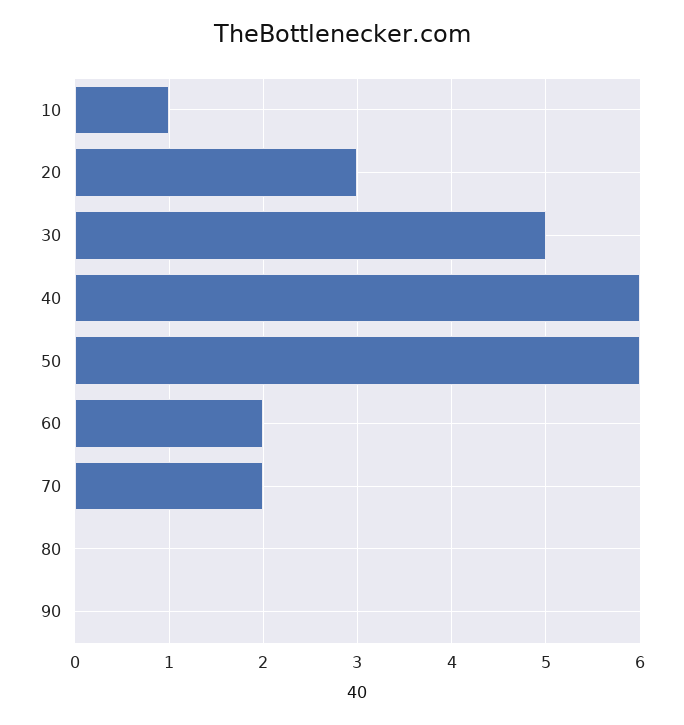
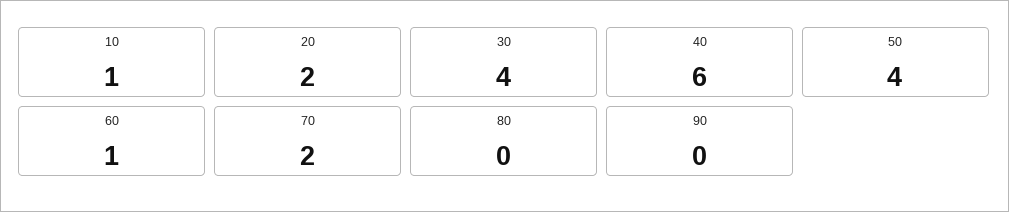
20: 3 -> 2
30: 5 -> 4
50: 6 -> 4
60: 2 -> 1

